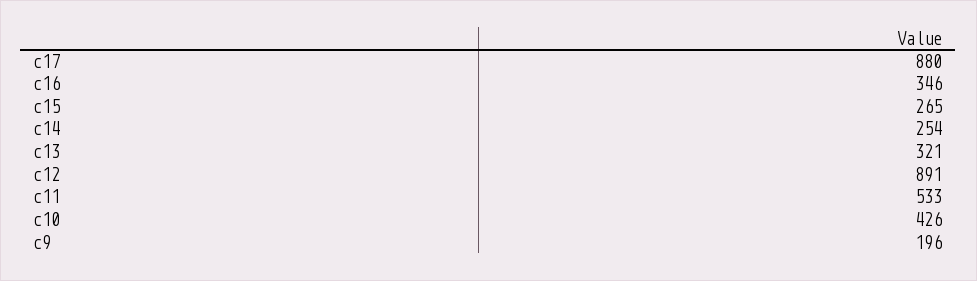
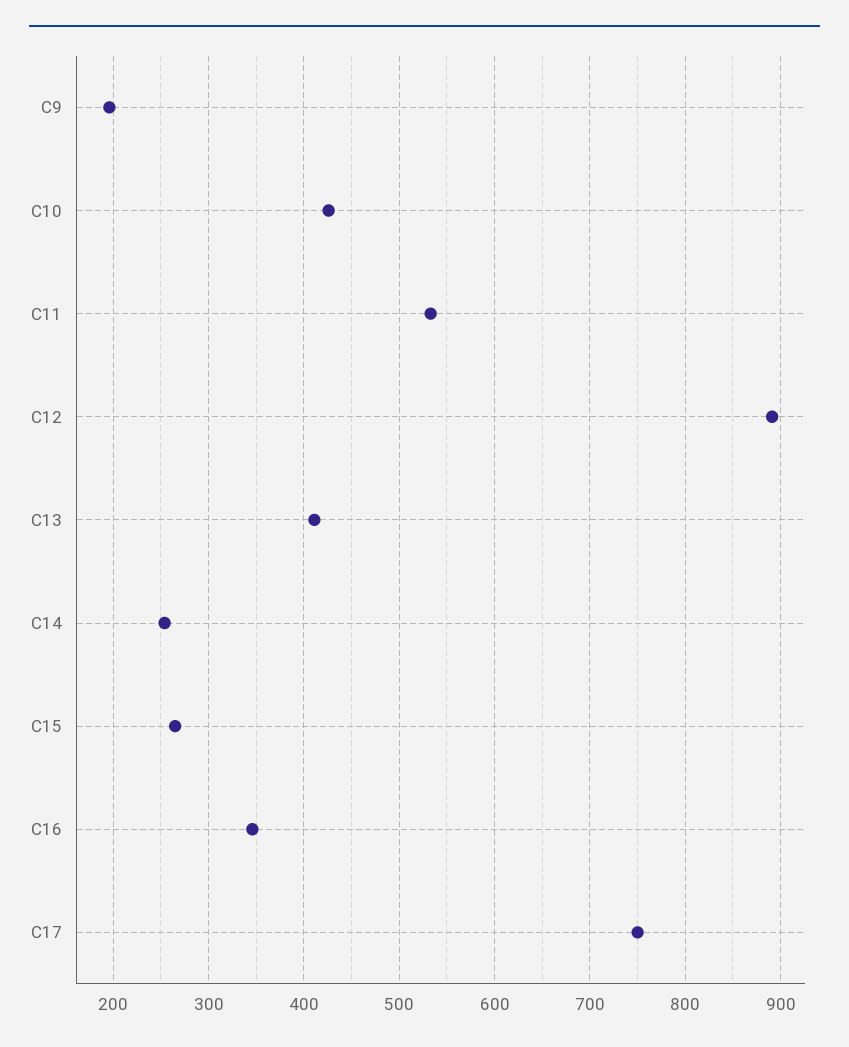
c17: 880 -> 750
c13: 321 -> 410

